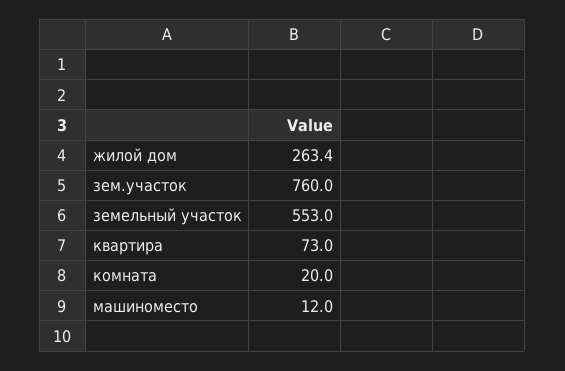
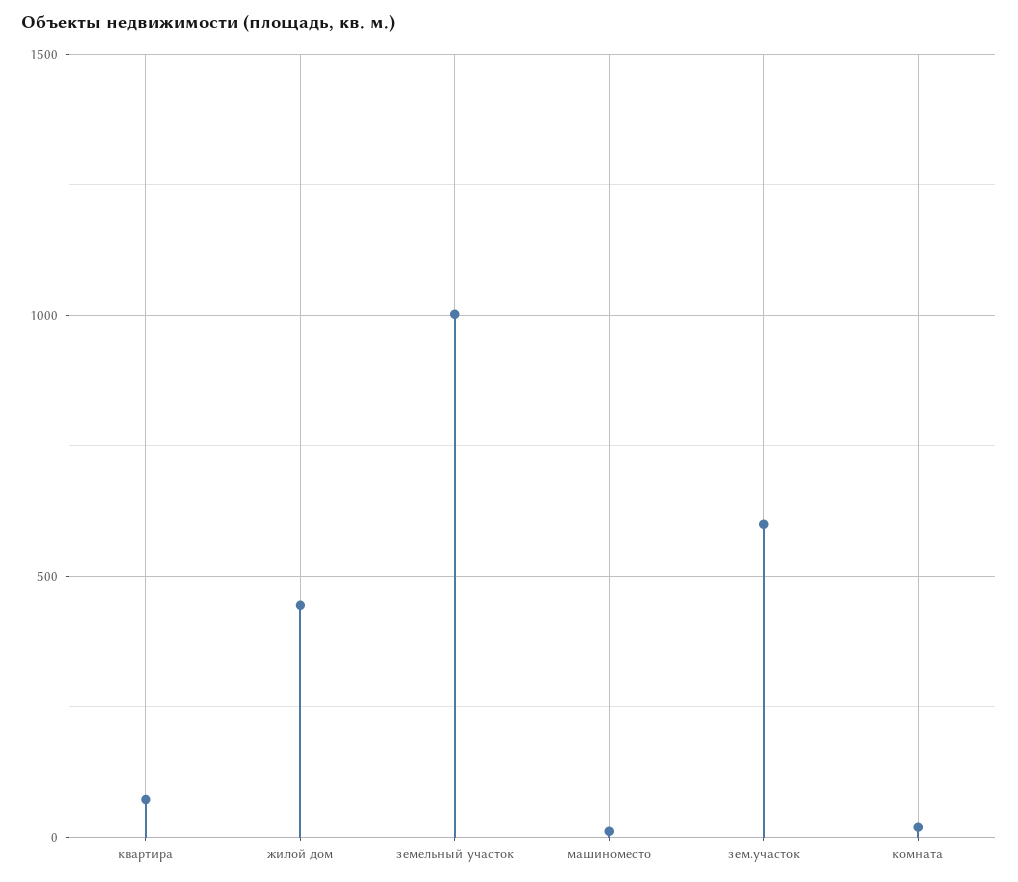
жилой дом: 263.4 -> 450
зем.участок: 760 -> 600
земельный участок: 553 -> 1000

